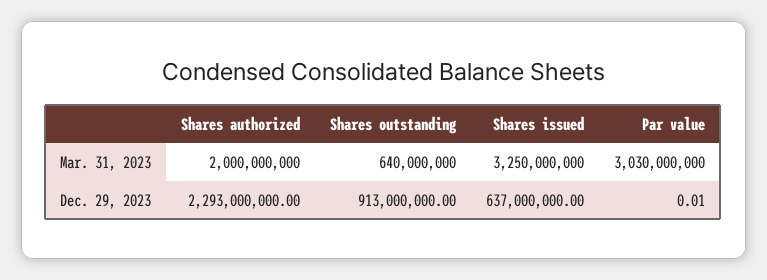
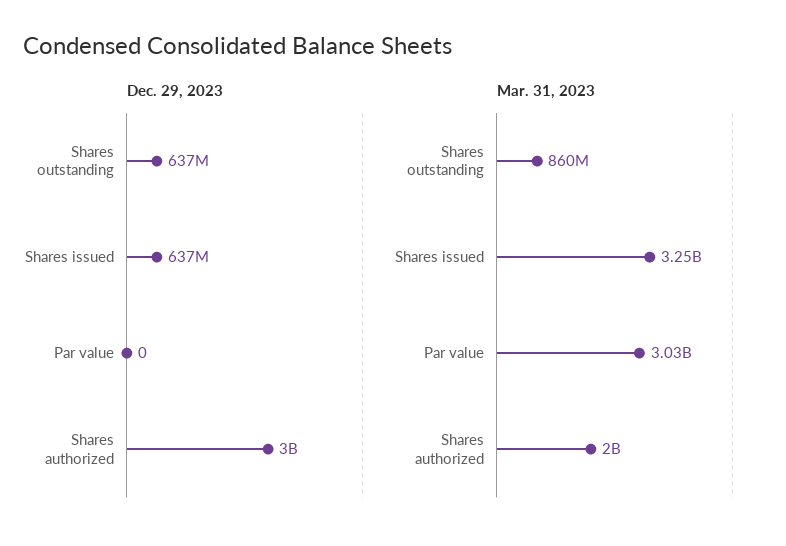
Mar. 31, 2023, Shares outstanding: 640000000 -> 860000000
Dec. 29, 2023, Shares authorized: 2293000000 -> 3000000000
Dec. 29, 2023, Shares outstanding: 913000000 -> 637000000

